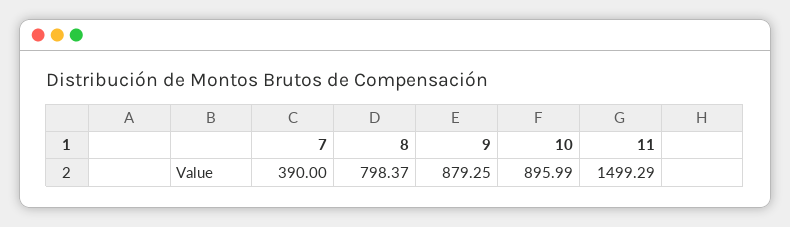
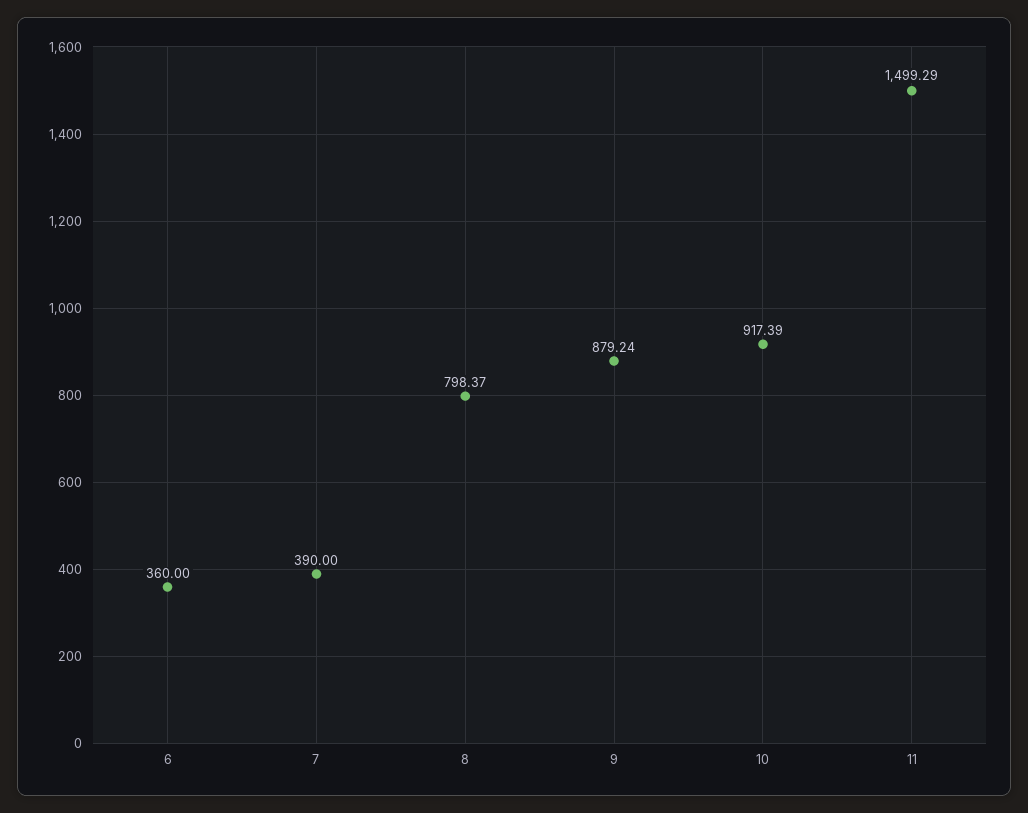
9: 879.25 -> 879.24
10: 895.99 -> 917.39
6: none -> 360

